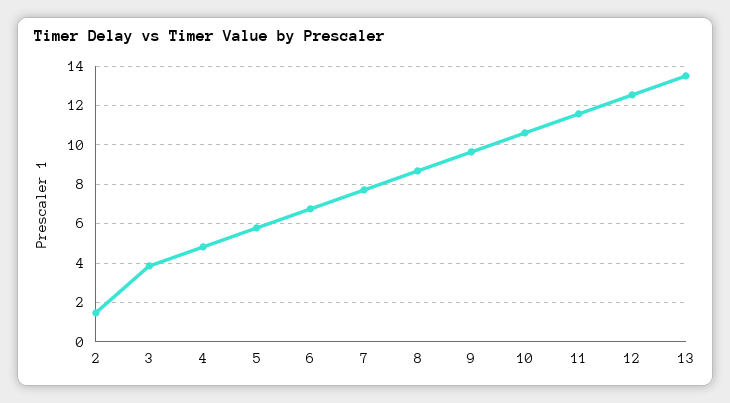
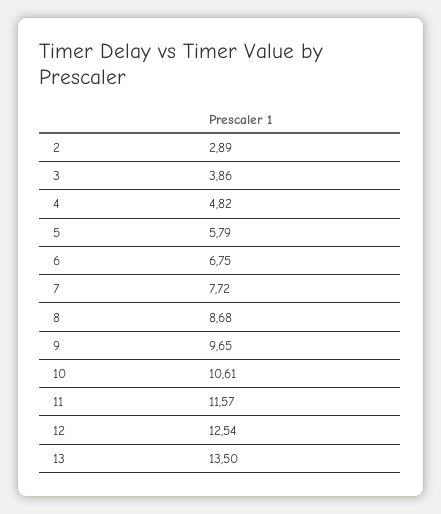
2: 1.5 -> 2.89

